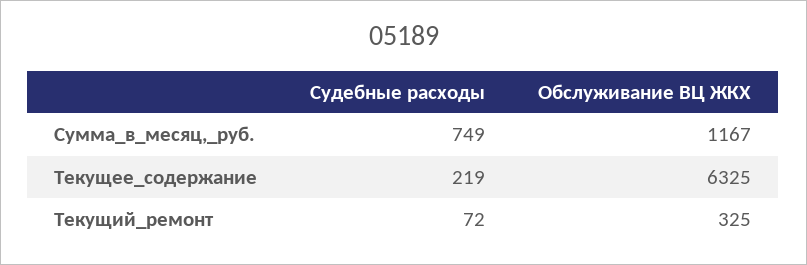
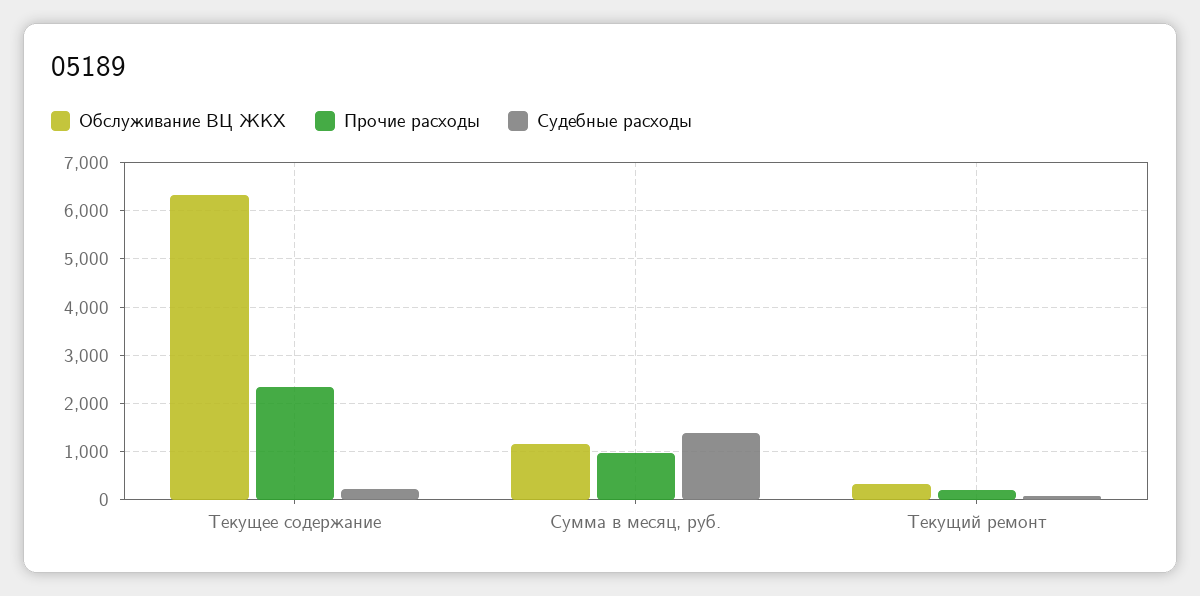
Судебные расходы, Сумма_в_месяц,_руб.: 749 -> 1400
Прочие расходы, Текущее_содержание: none -> 2400
Прочие расходы, Сумма_в_месяц,_руб.: none -> 1000
Прочие расходы, Текущий_ремонт: none -> 200

